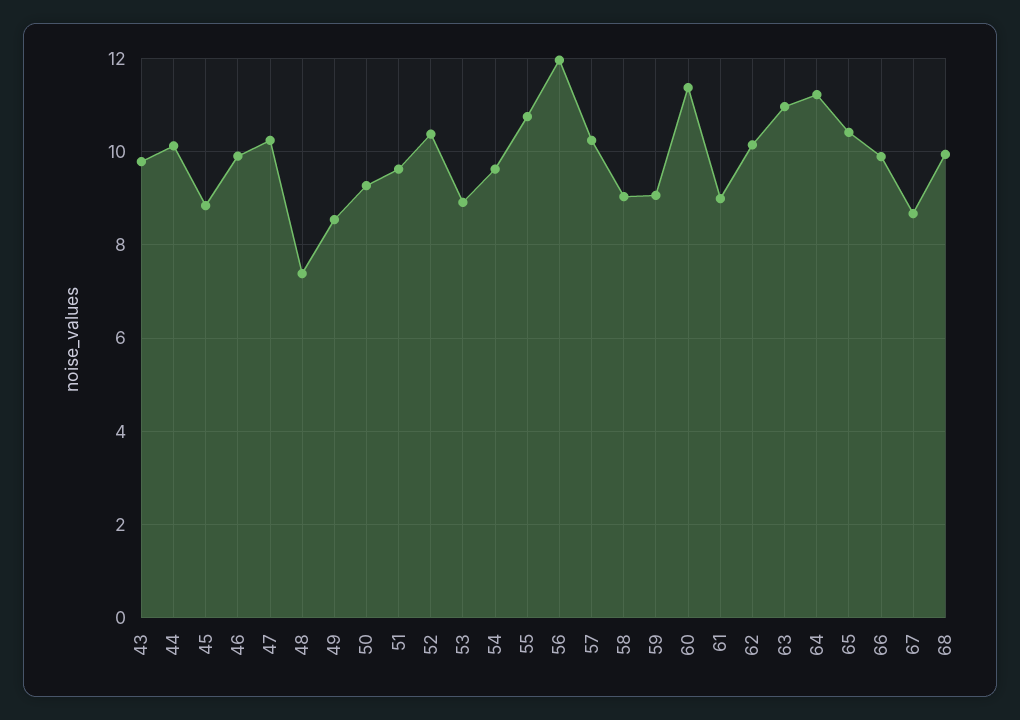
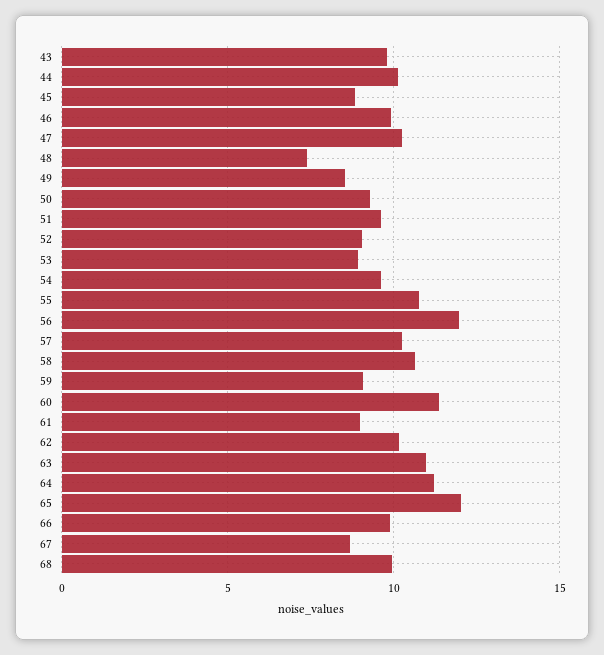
52: 10.4 -> 9
58: 9 -> 10.5
65: 10.4 -> 12

